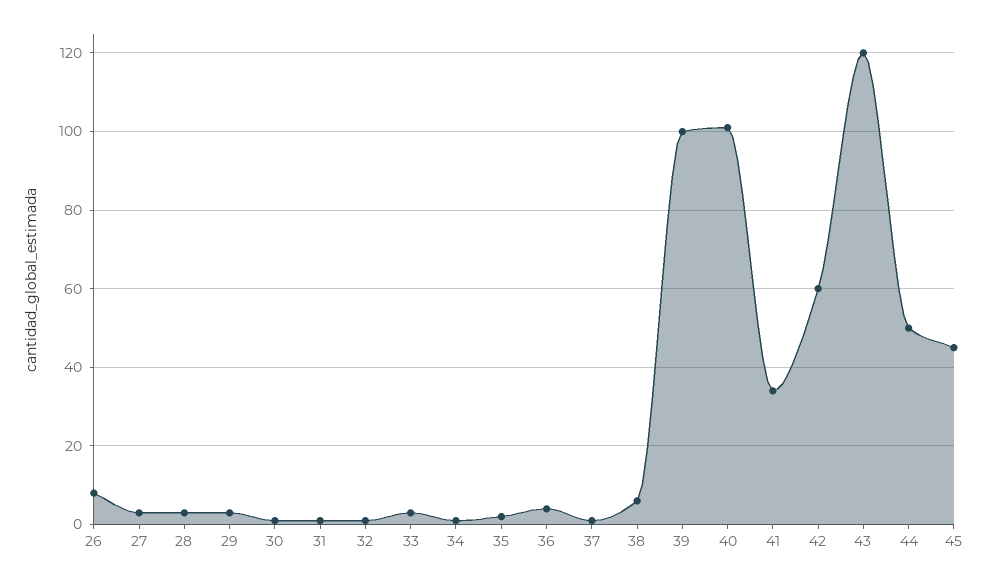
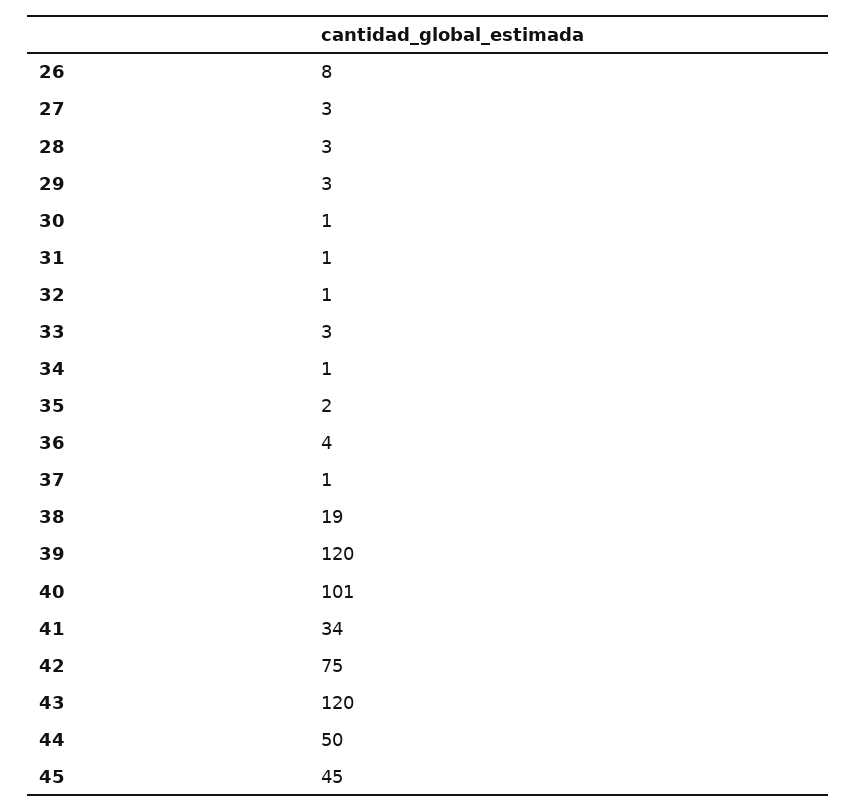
38: 5 -> 19
39: 100 -> 120
42: 60 -> 75

